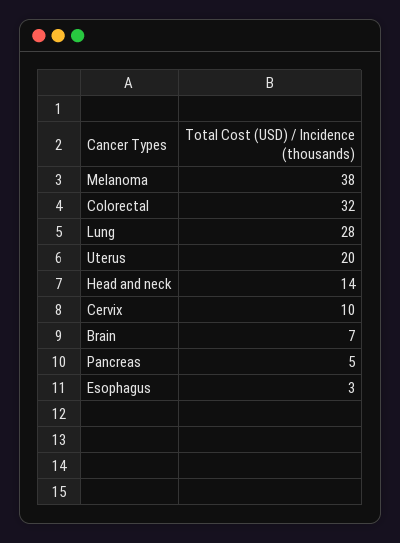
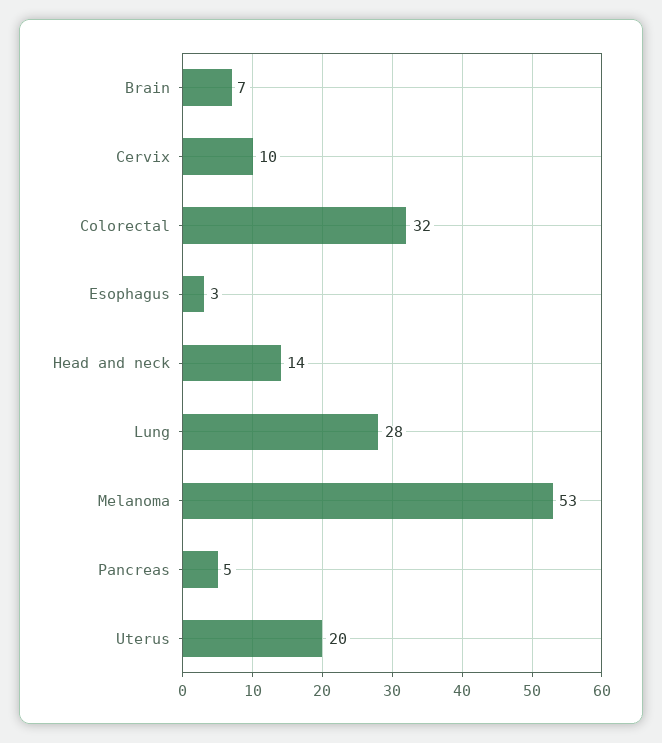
Melanoma: 38 -> 53

